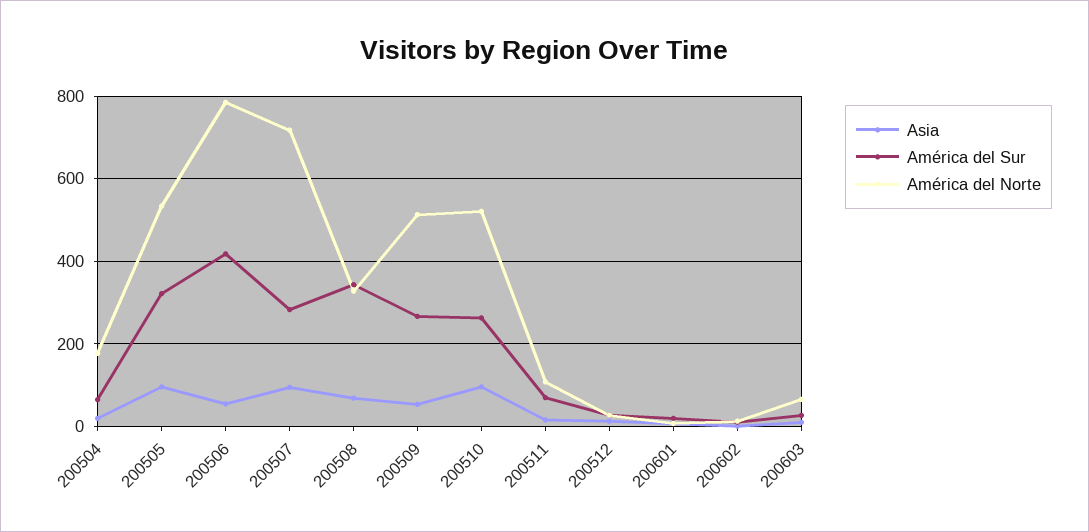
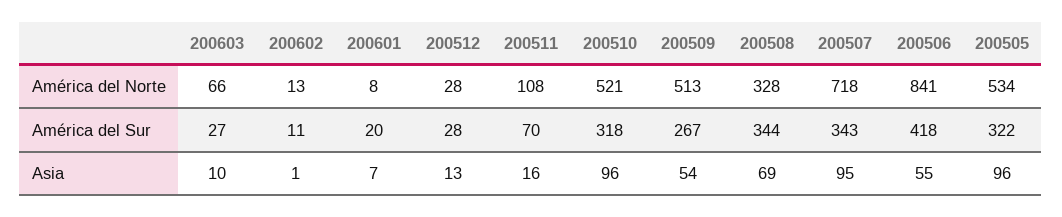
Asia, 200504: 20 -> none
América del Sur, 200504: 60 -> none
América del Norte, 200504: 180 -> none
América del Norte, 200506: 780 -> 841
América del Sur, 200507: 280 -> 343
América del Sur, 200510: 260 -> 318

